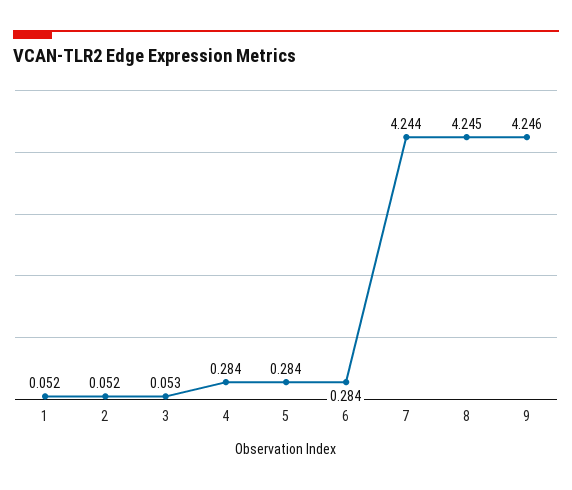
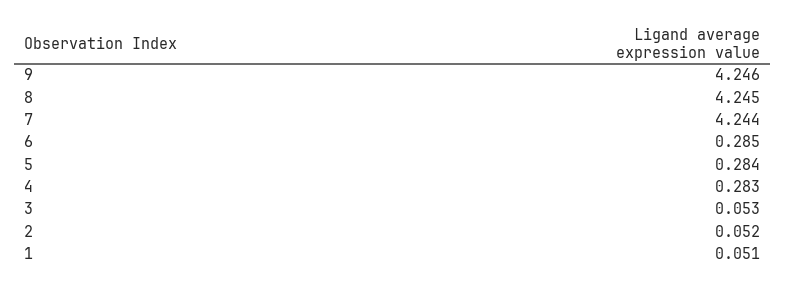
1: 0.052 -> 0.051
4: 0.284 -> 0.283
6: 0.284 -> 0.285

